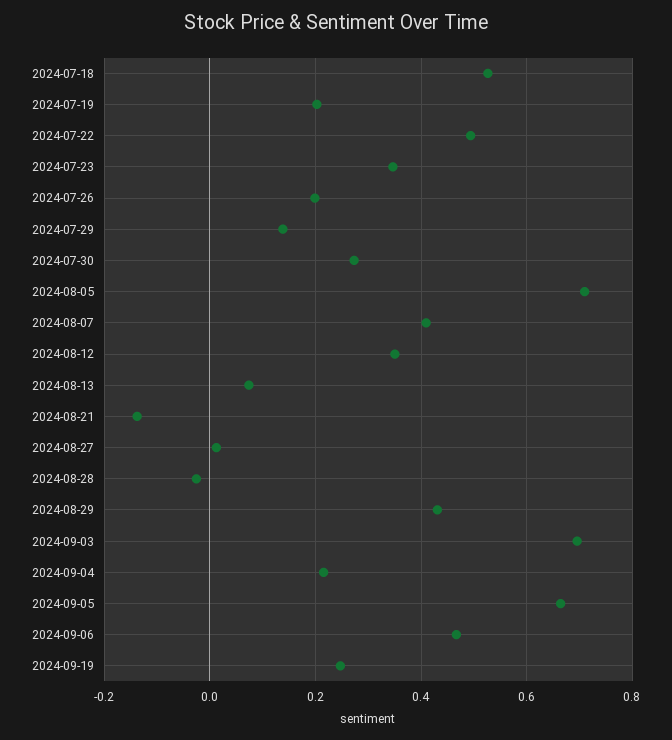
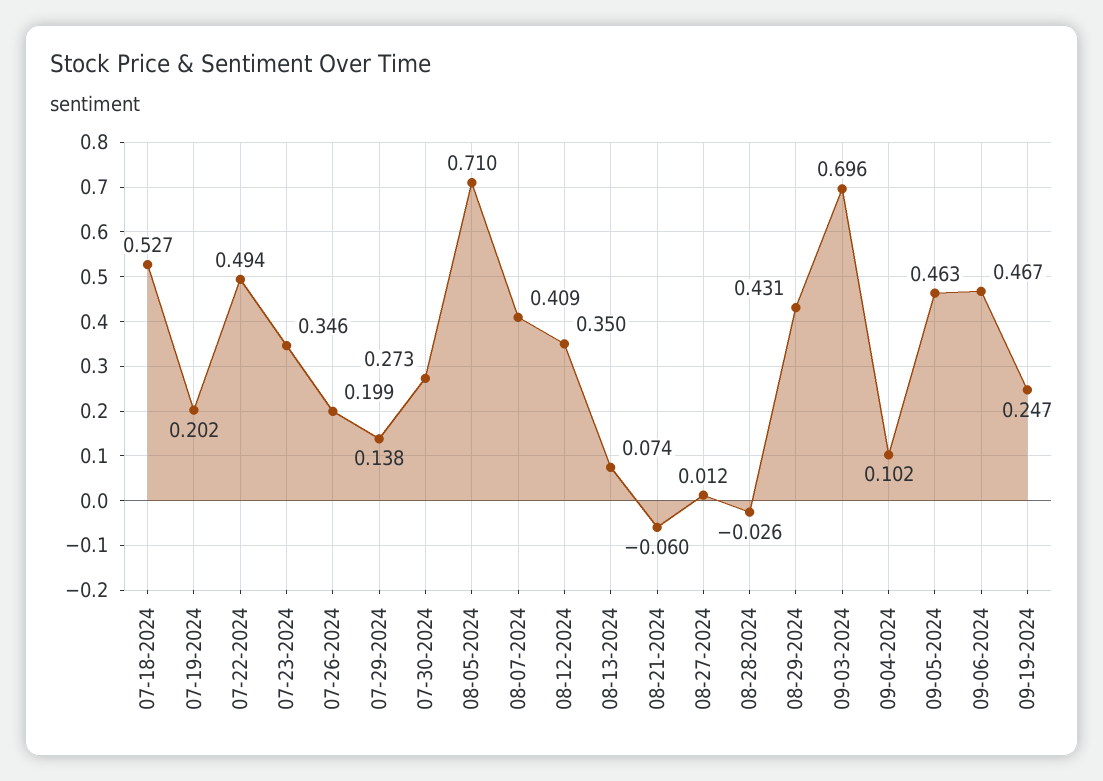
2024-08-21: -0.14 -> -0.06
2024-09-04: 0.22 -> 0.102
2024-09-05: 0.66 -> 0.463

